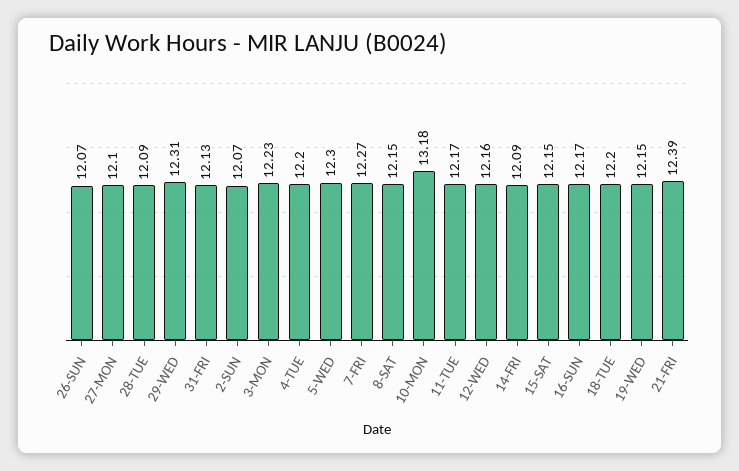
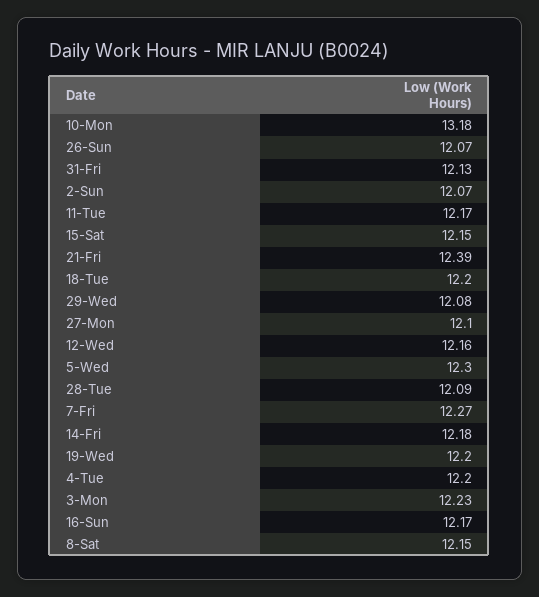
29-WED: 12.31 -> 12.08
14-FRI: 12.09 -> 12.18
19-WED: 12.15 -> 12.2

